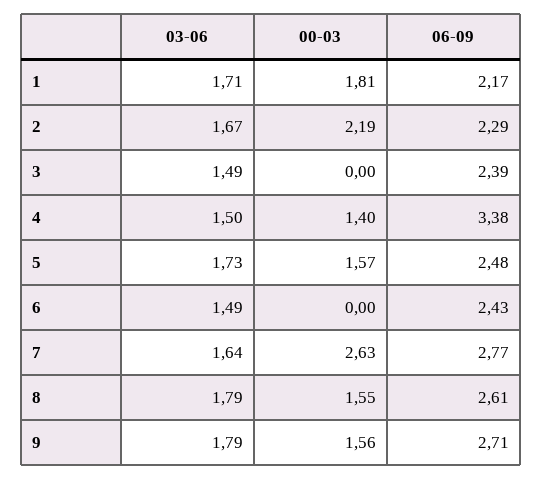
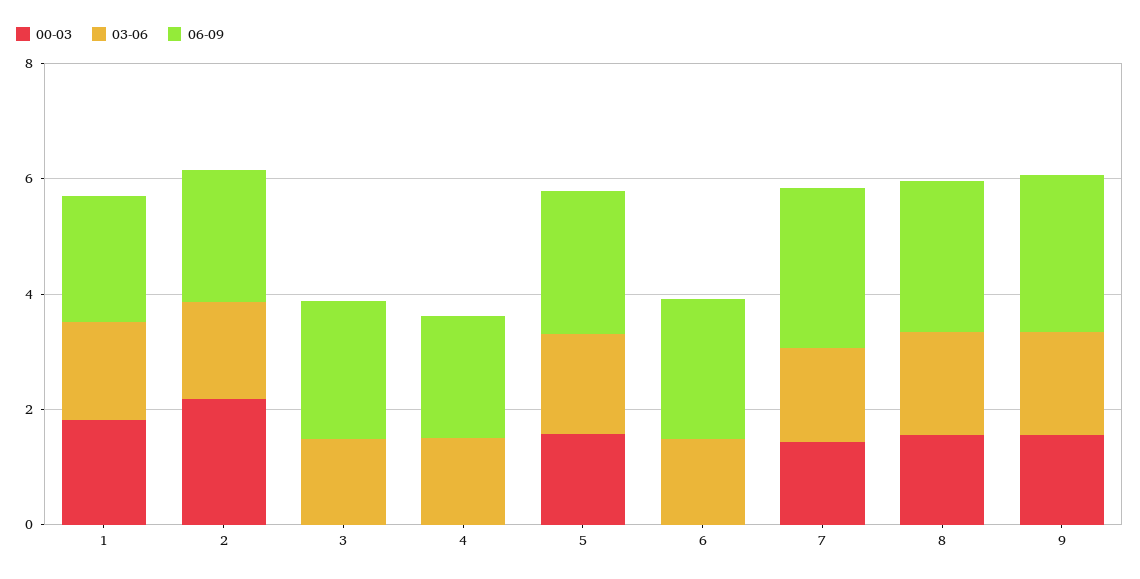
00-03, 4: 1.4 -> 0
06-09, 4: 3.38 -> 2
00-03, 7: 2.63 -> 1.5

